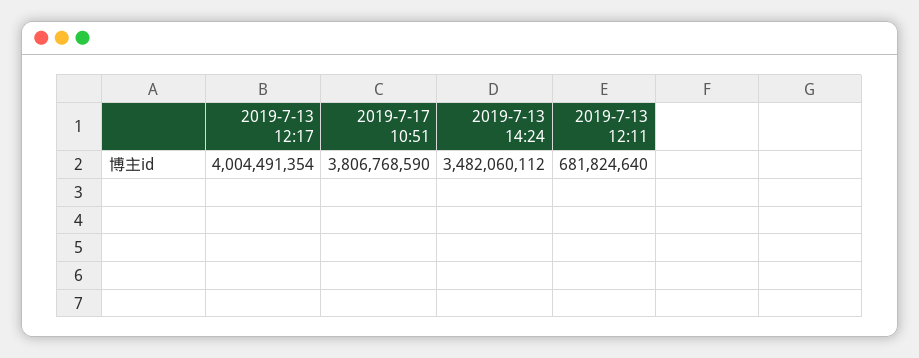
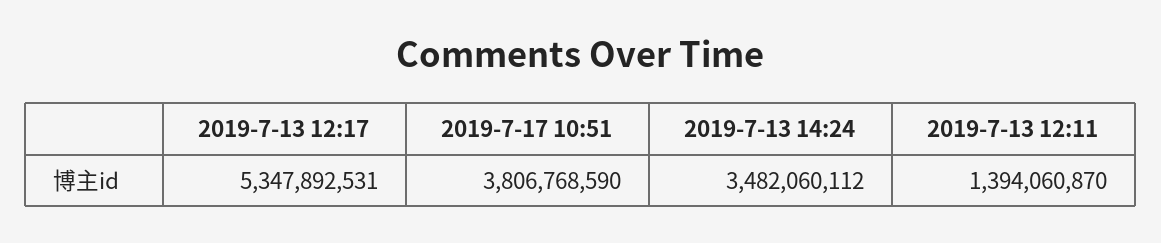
2019-7-13 12:17: 4004491354 -> 5347892531
2019-7-13 12:11: 681824640 -> 1394060870

